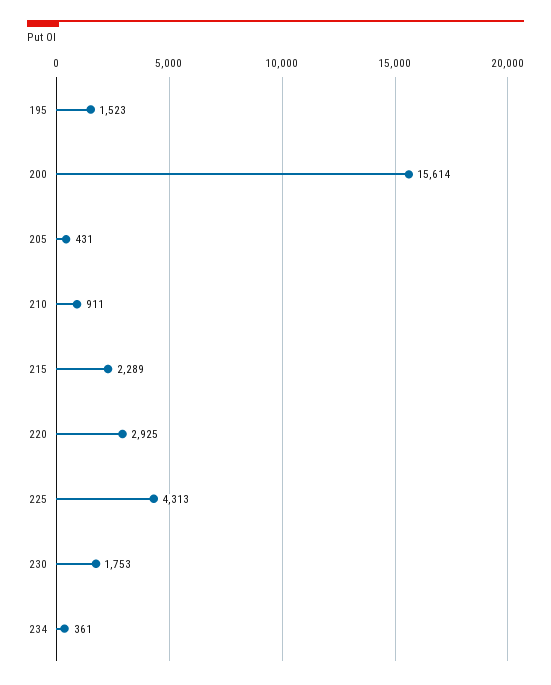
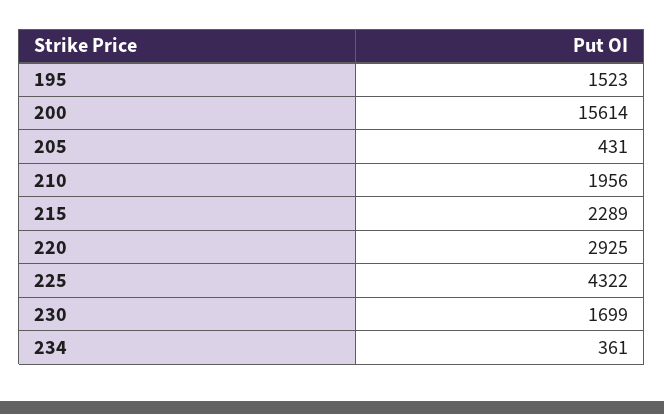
210: 911 -> 1956
225: 4313 -> 4322
230: 1753 -> 1699

